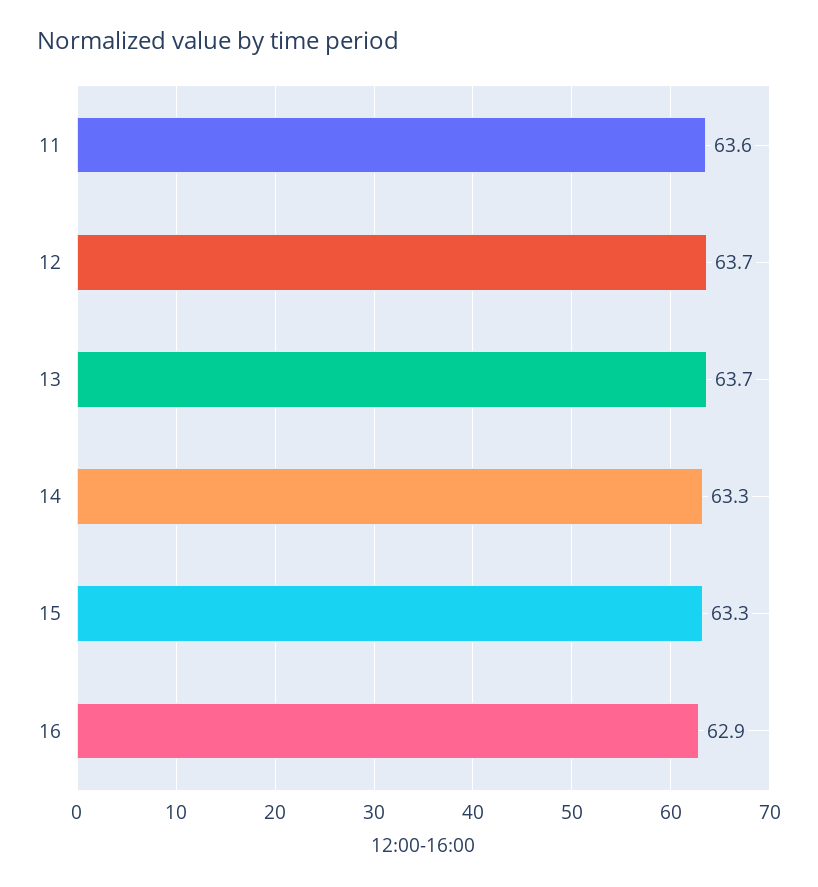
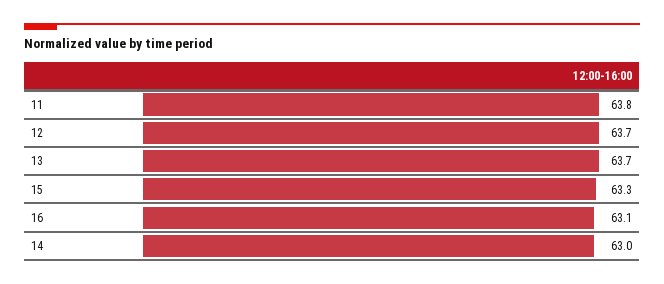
11: 63.6 -> 63.8
14: 63.3 -> 63
16: 62.9 -> 63.1

